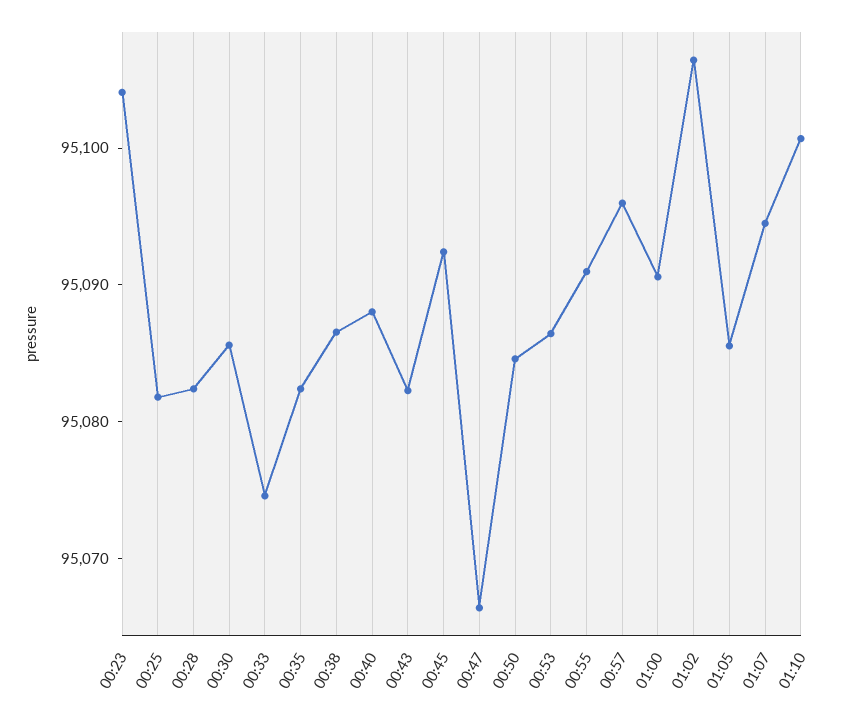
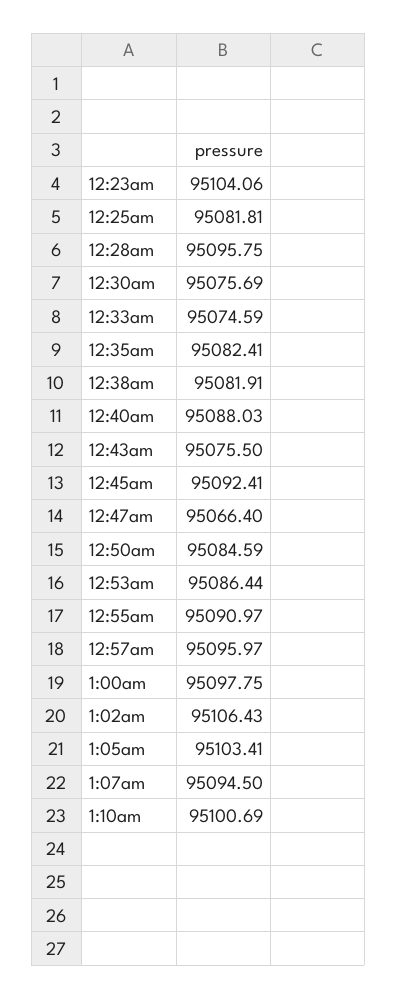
00:28: 95082 -> 95095.75
00:30: 95086 -> 95075.69
00:38: 95086 -> 95081.91
00:43: 95082 -> 95075.5
01:00: 95090 -> 95097.75
01:05: 95086 -> 95103.41

